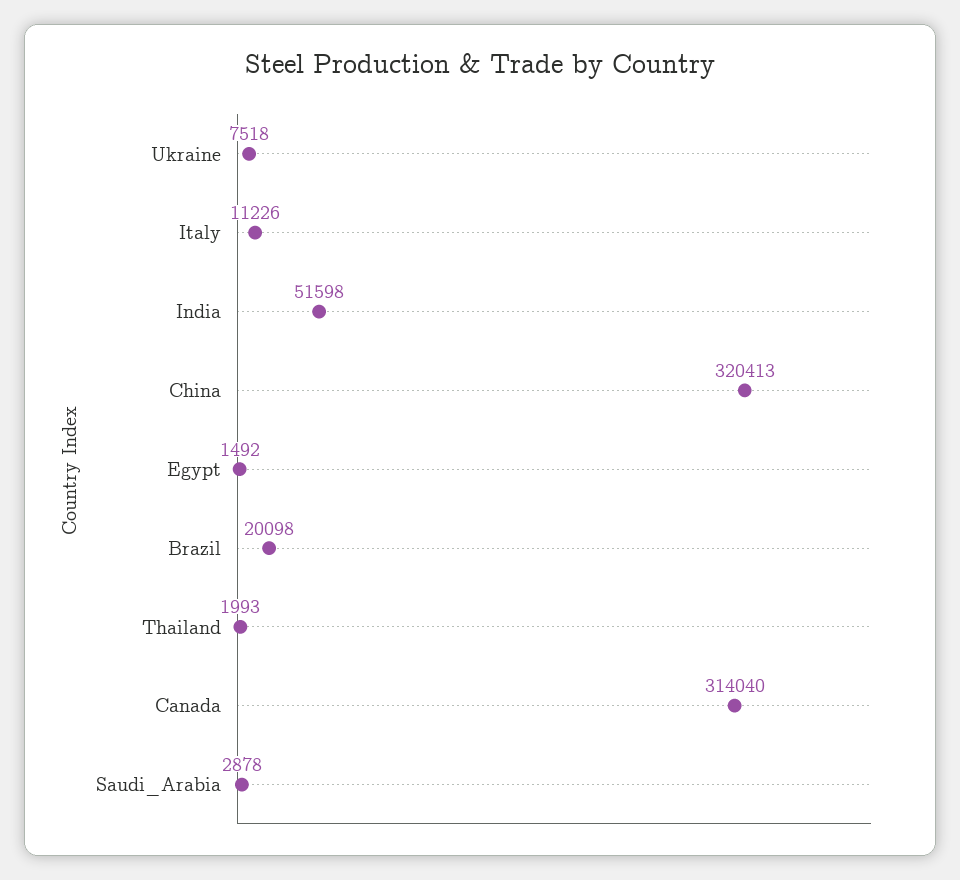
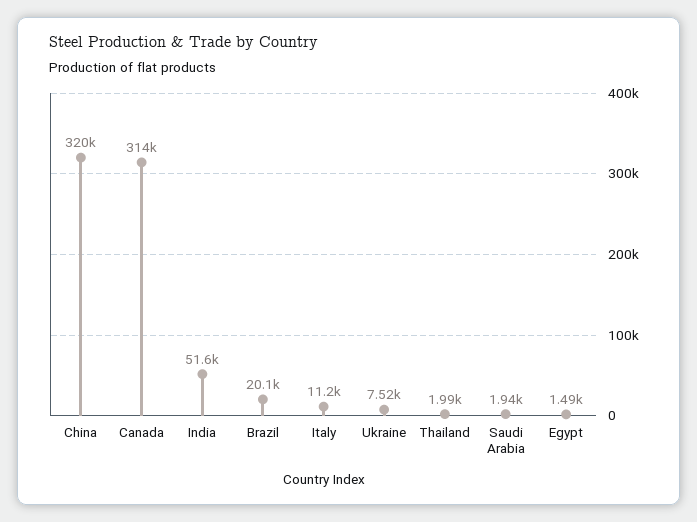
Saudi_Arabia: 2878 -> 1940

